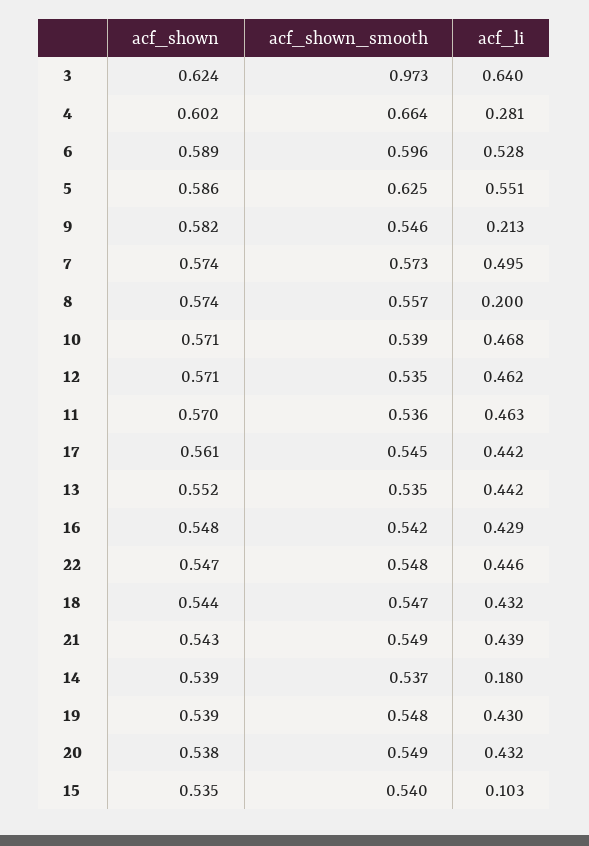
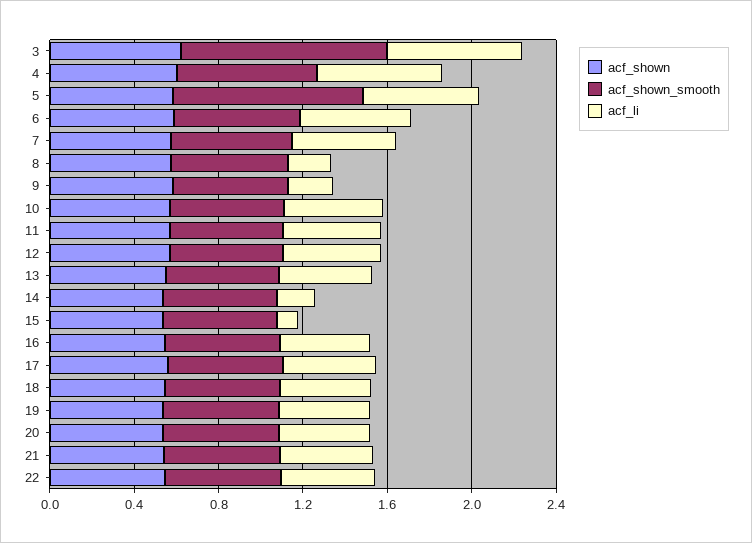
acf_li, 4: 0.281 -> 0.6
acf_shown_smooth, 5: 0.625 -> 0.9

